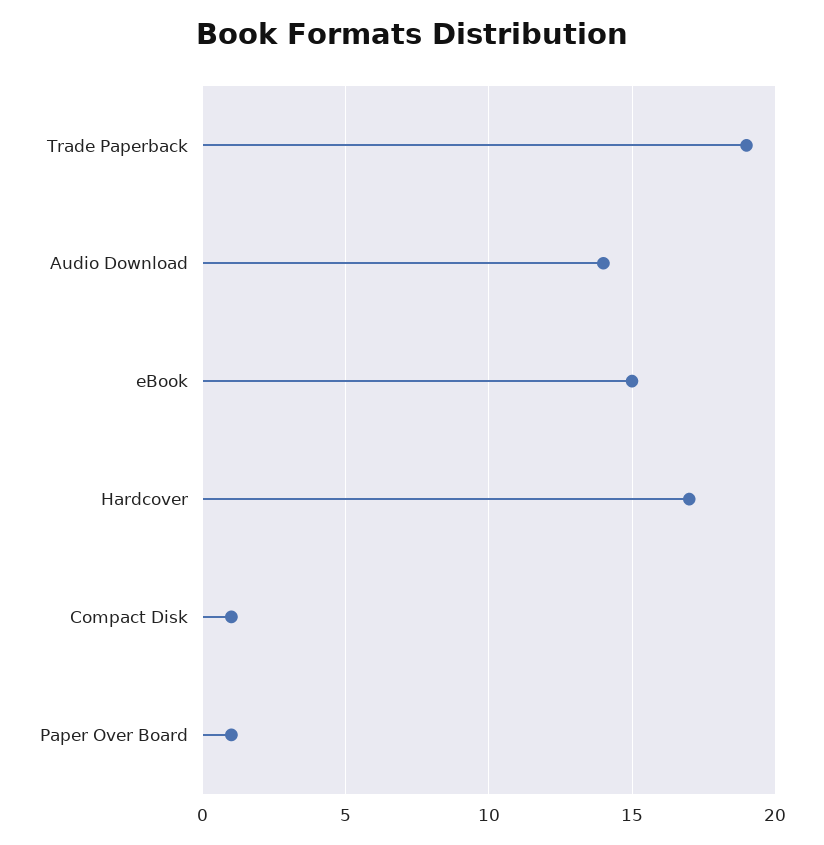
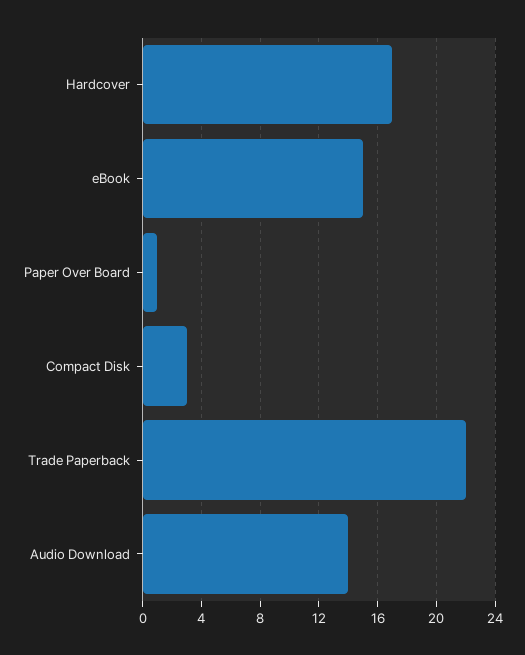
Trade Paperback: 19 -> 22
Compact Disk: 1 -> 3

